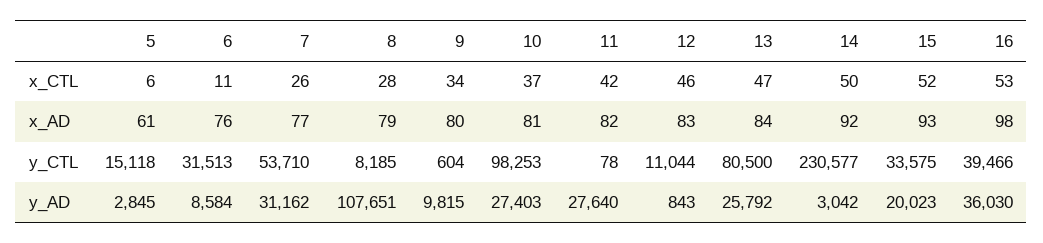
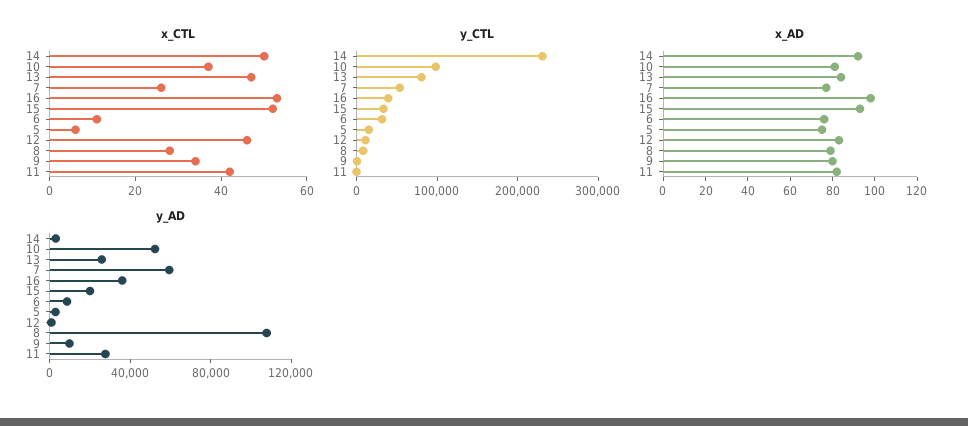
x_AD, 5: 61 -> 75
y_AD, 7: 31162 -> 60000
y_AD, 10: 27403 -> 50000

